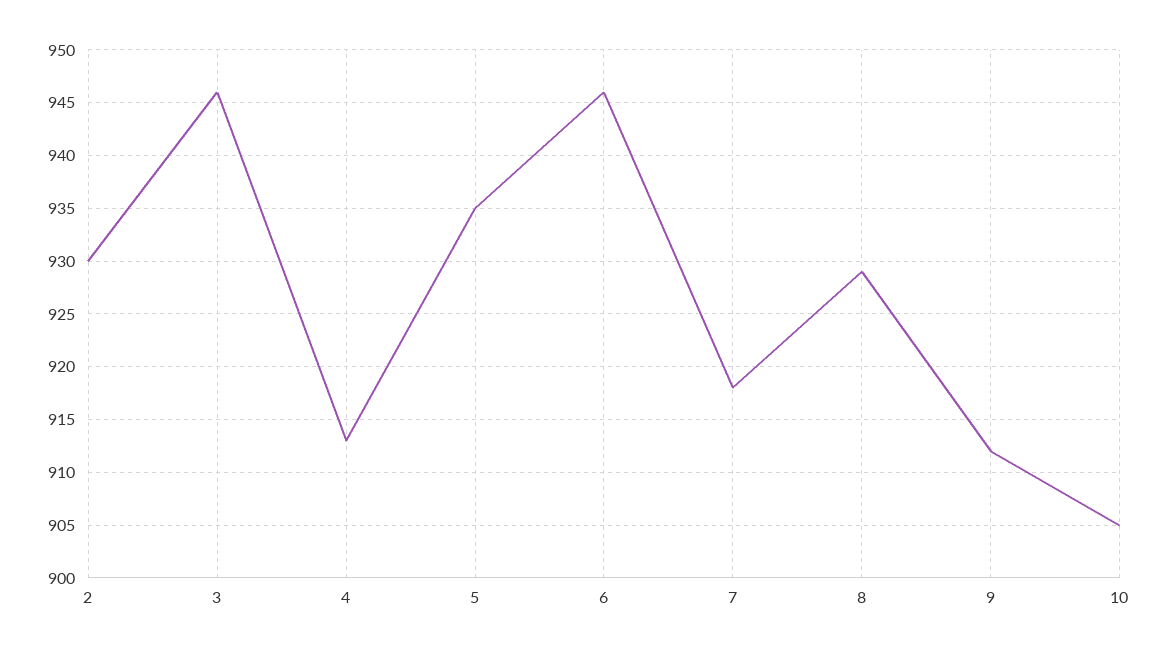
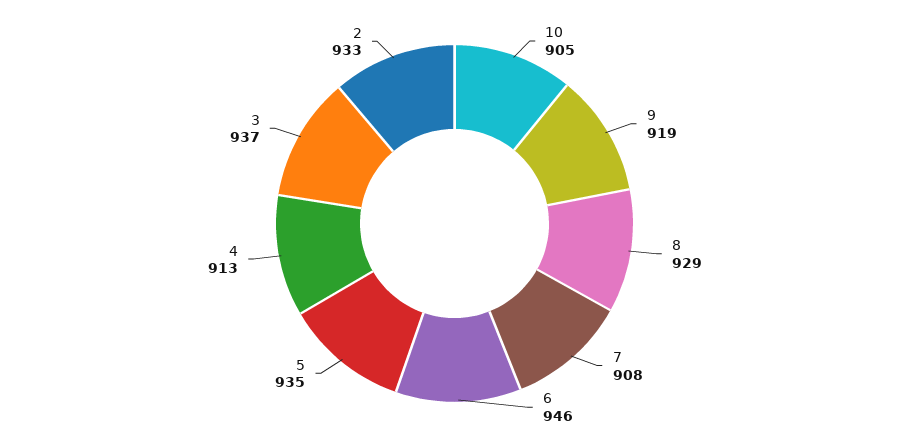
2: 930 -> 933
3: 946 -> 937
7: 918 -> 908
9: 912 -> 919

